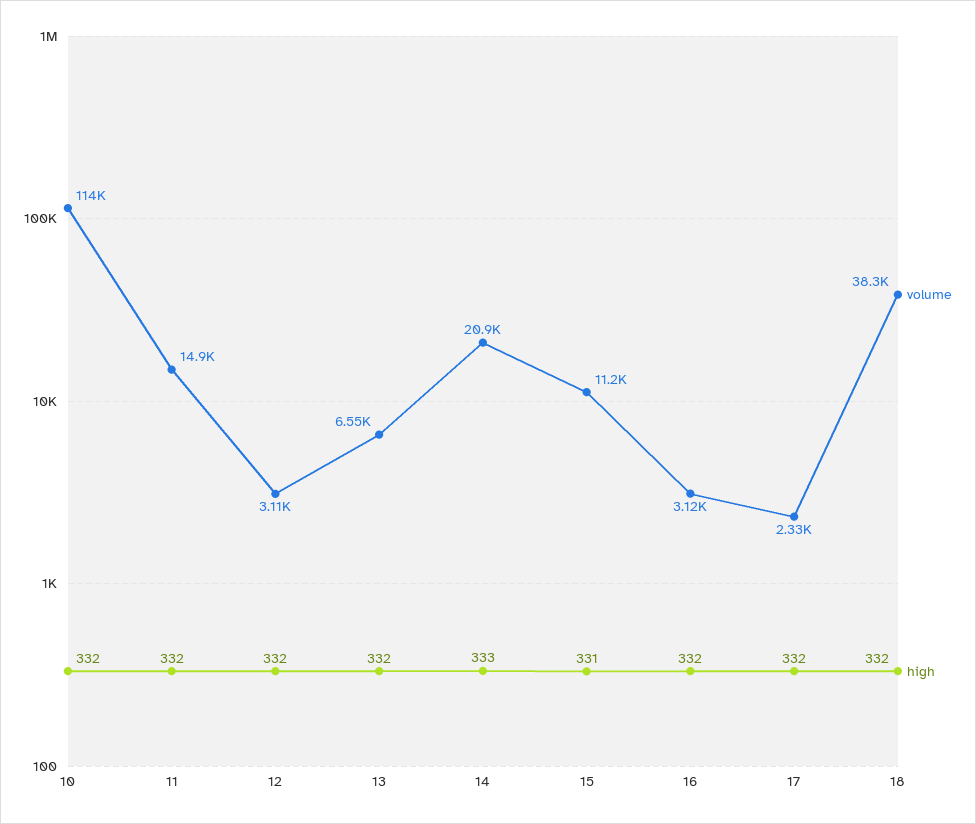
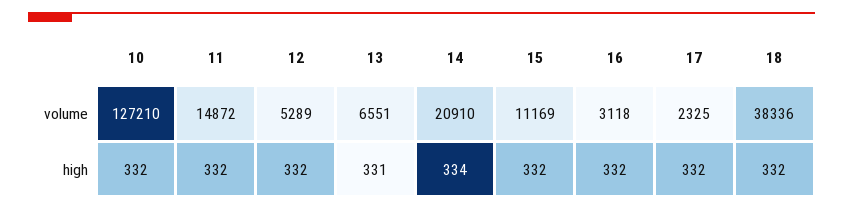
volume, 10: 114000 -> 127210
volume, 12: 3110 -> 5289
high, 13: 332 -> 331
high, 14: 333 -> 334
high, 15: 331 -> 332

